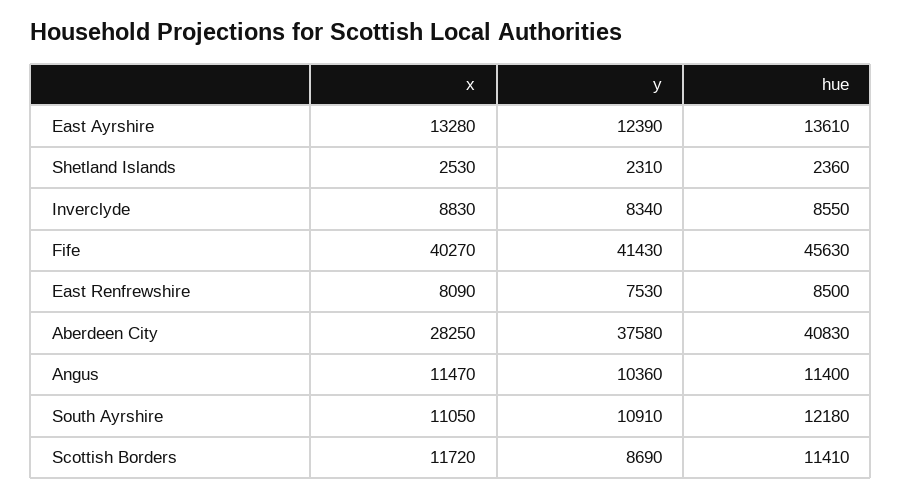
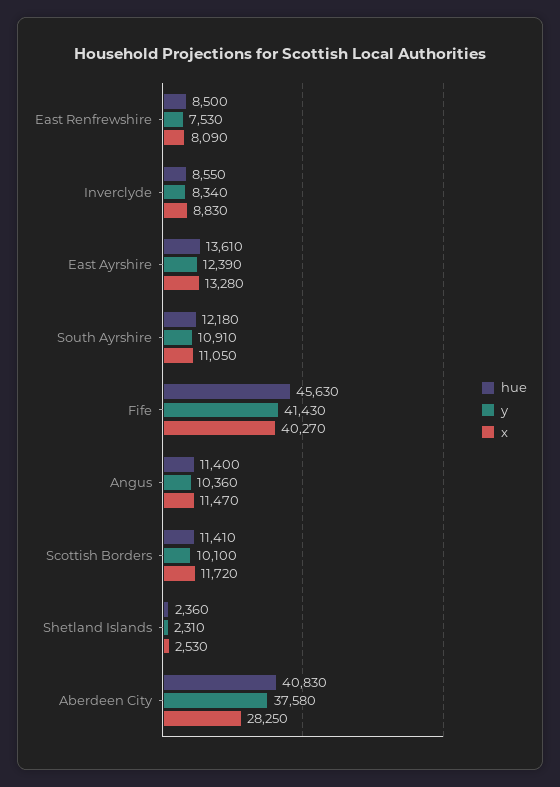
y, Scottish Borders: 8690 -> 10100

